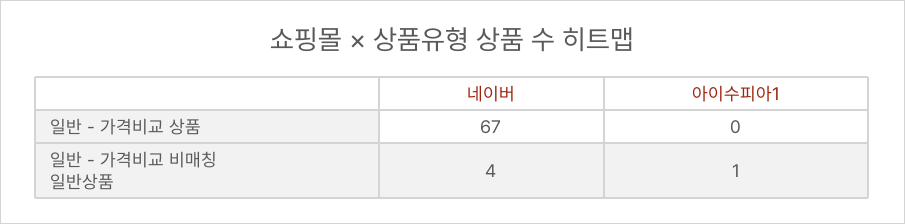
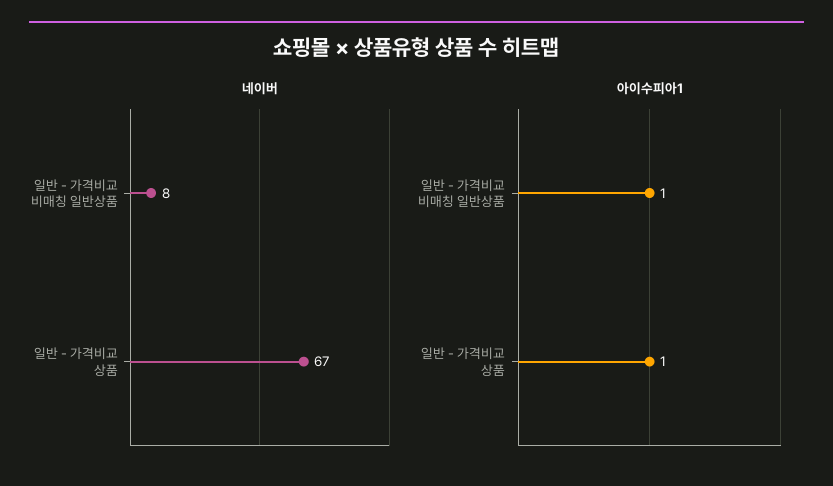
아이수피아1, 일반 - 가격비교 상품: 0 -> 1
네이버, 일반 - 가격비교 비매칭 일반상품: 4 -> 8

